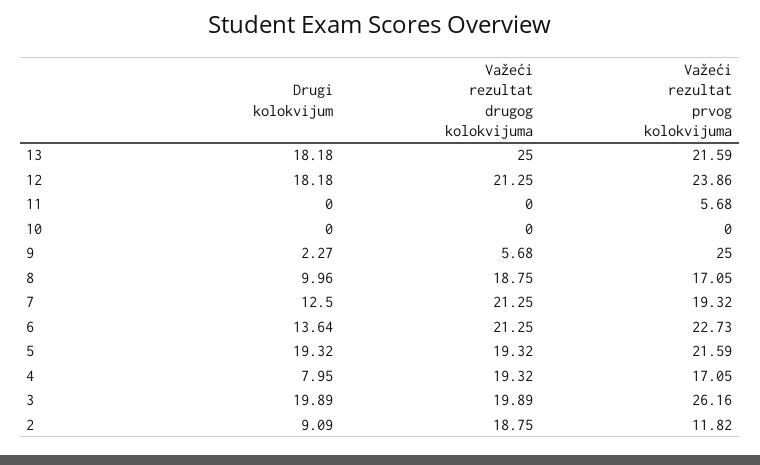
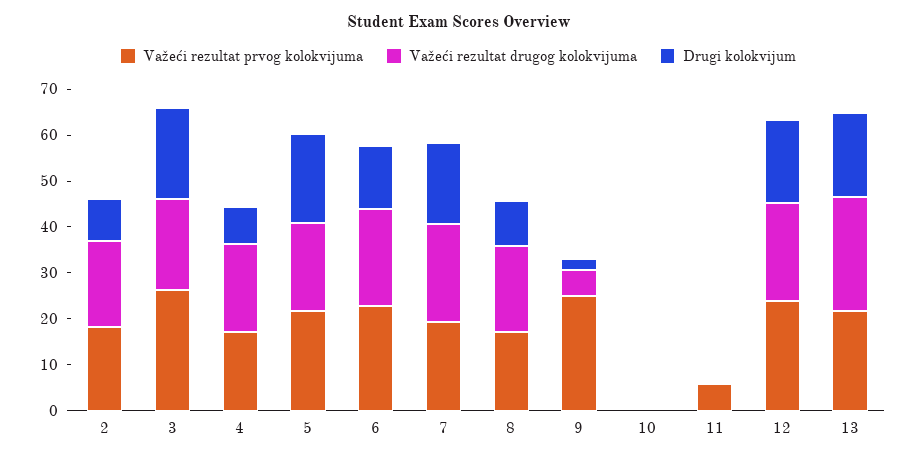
Drugi kolokvijum, 7: 12.5 -> 18
Važeći rezultat prvog kolokvijuma, 2: 11.82 -> 18

